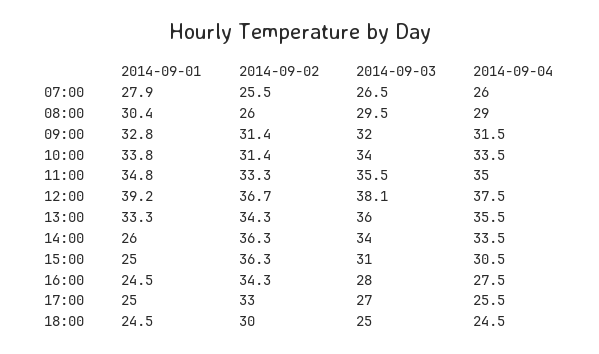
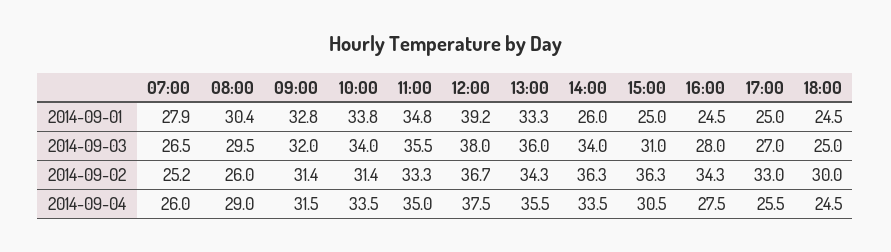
2014-09-02, 07:00: 25.5 -> 25.2
2014-09-03, 12:00: 38.1 -> 38

